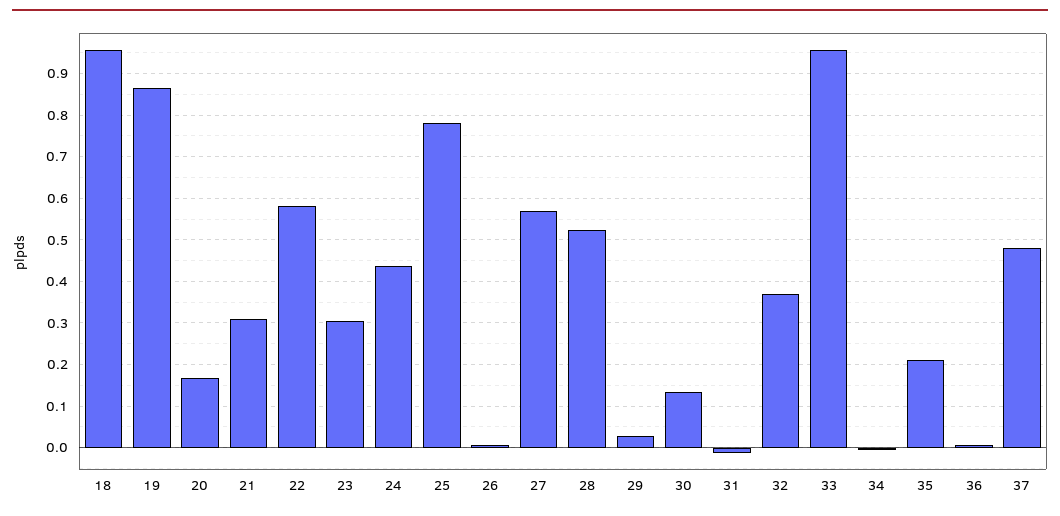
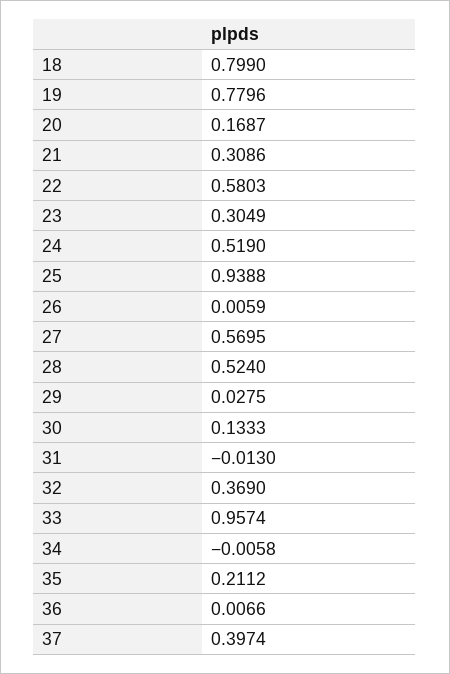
18: 0.96 -> 0.799
19: 0.86 -> 0.7796
24: 0.44 -> 0.519
25: 0.78 -> 0.9388
37: 0.48 -> 0.3974

